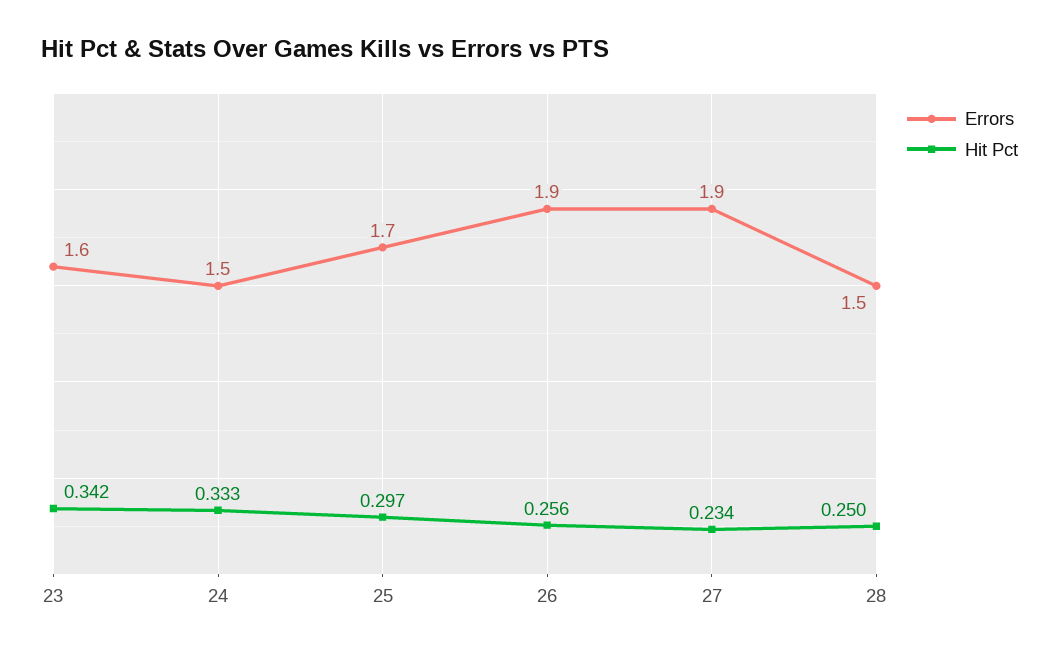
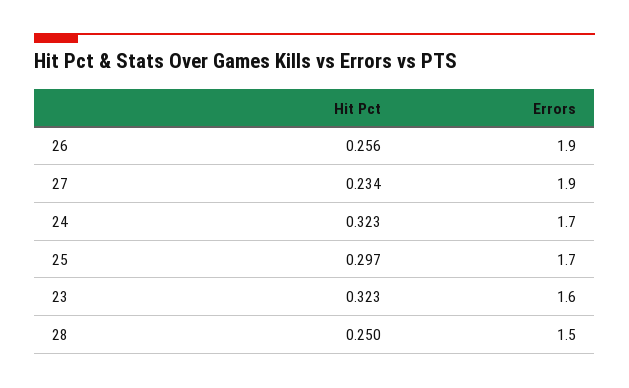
Hit Pct, 23: 0.342 -> 0.323
Errors, 24: 1.5 -> 1.7
Hit Pct, 24: 0.333 -> 0.323

